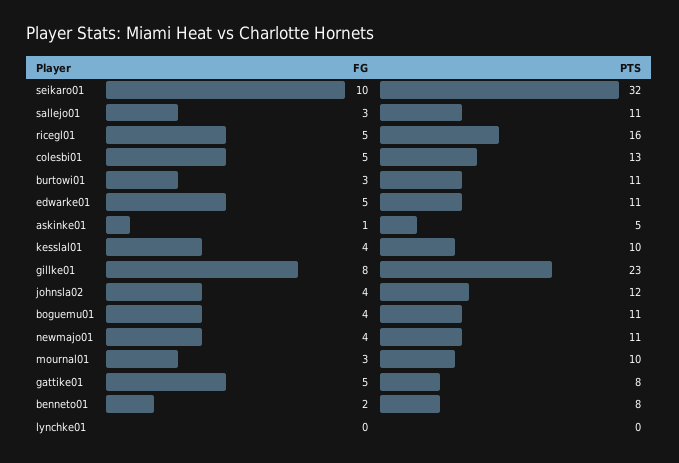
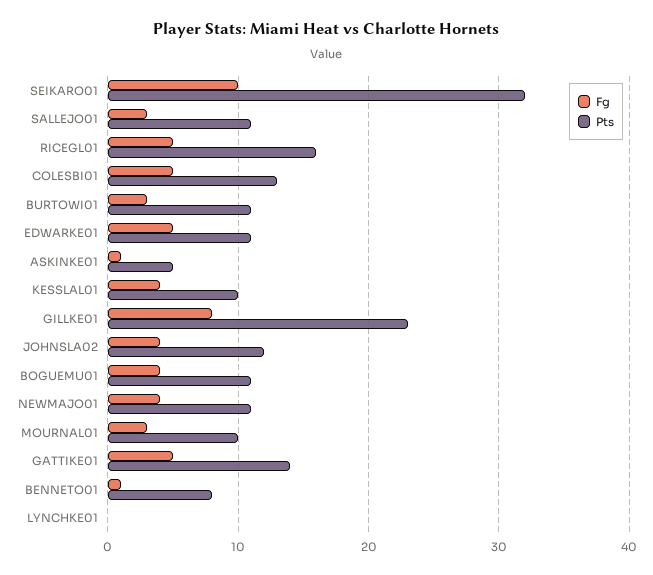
PTS, gattike01: 8 -> 14
FG, benneto01: 2 -> 1

